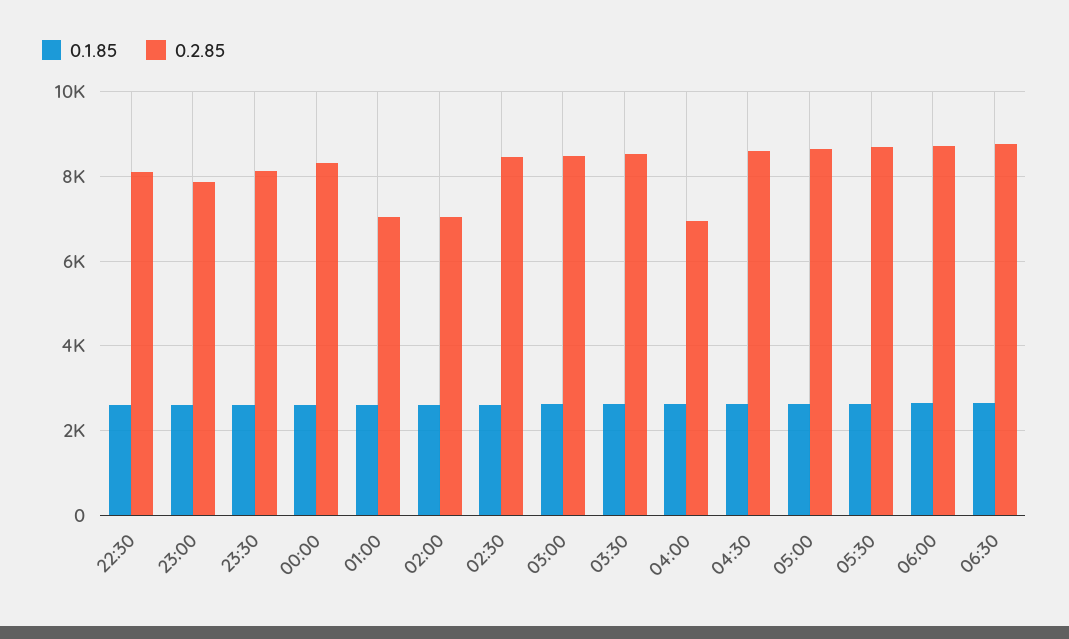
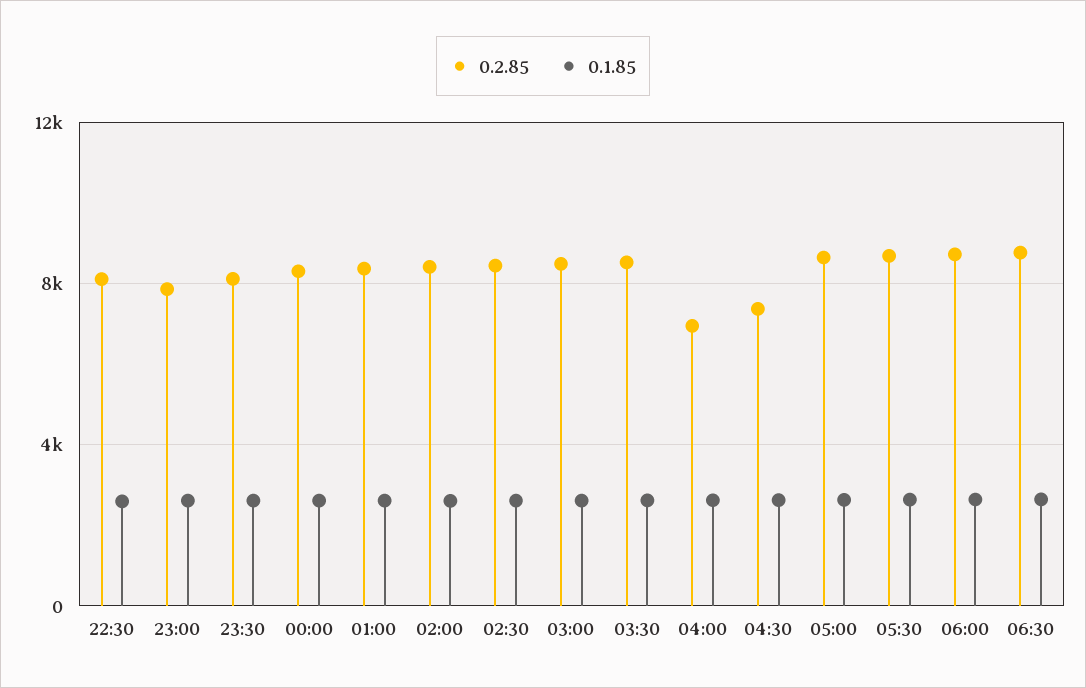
0.2.85, 01:00: 7000 -> 8500
0.2.85, 02:00: 7000 -> 8500
0.2.85, 04:30: 8600 -> 7500

